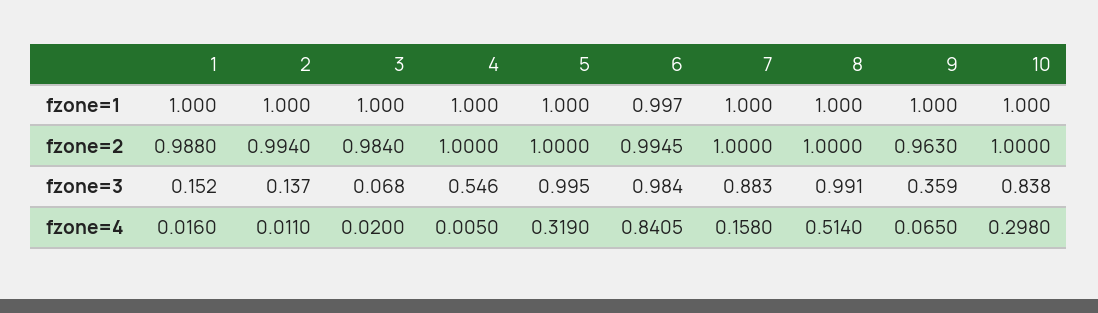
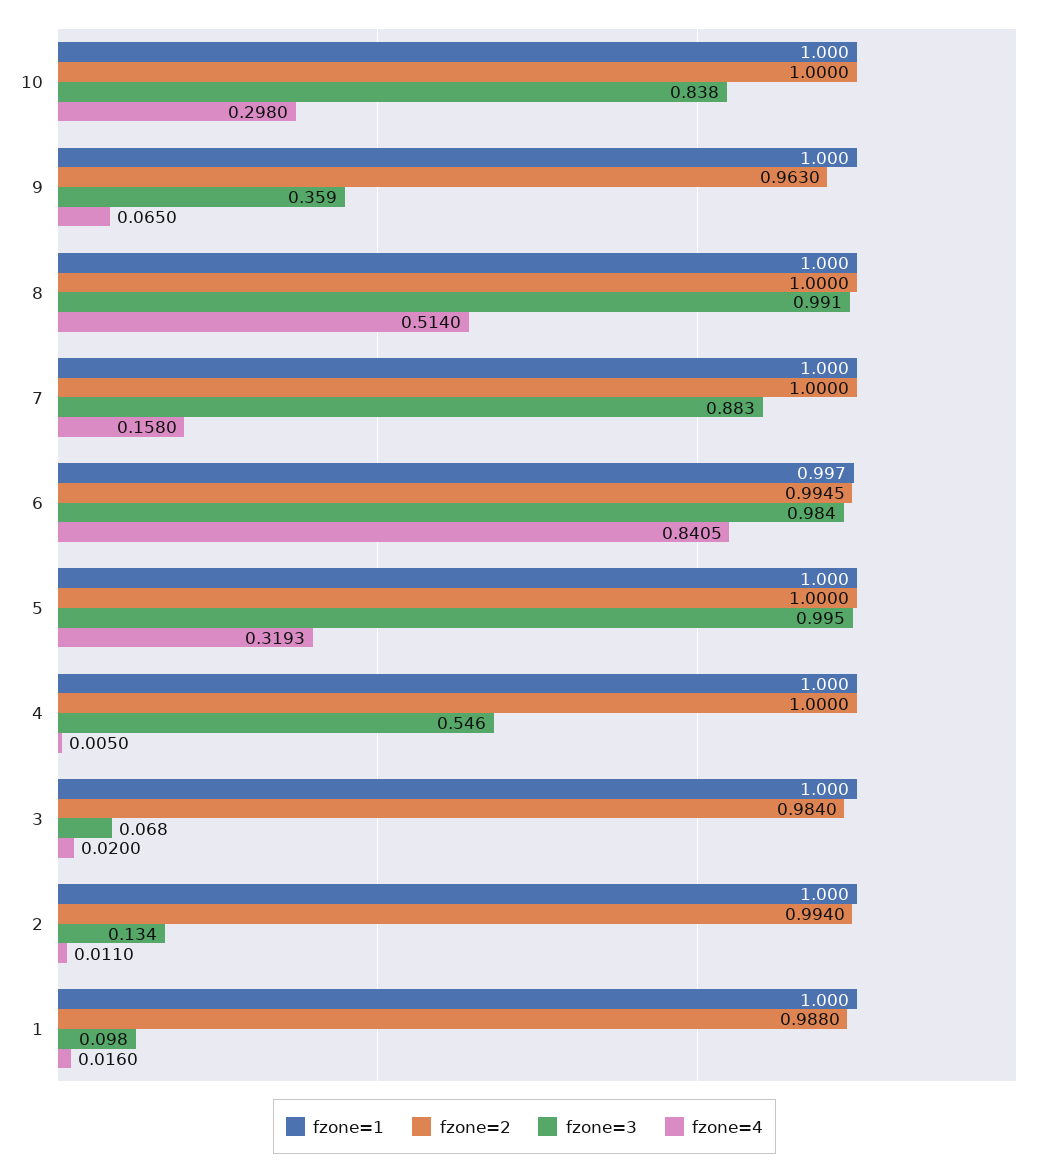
fzone=3, 1: 0.152 -> 0.098
fzone=3, 2: 0.137 -> 0.134
fzone=4, 5: 0.319 -> 0.3193

